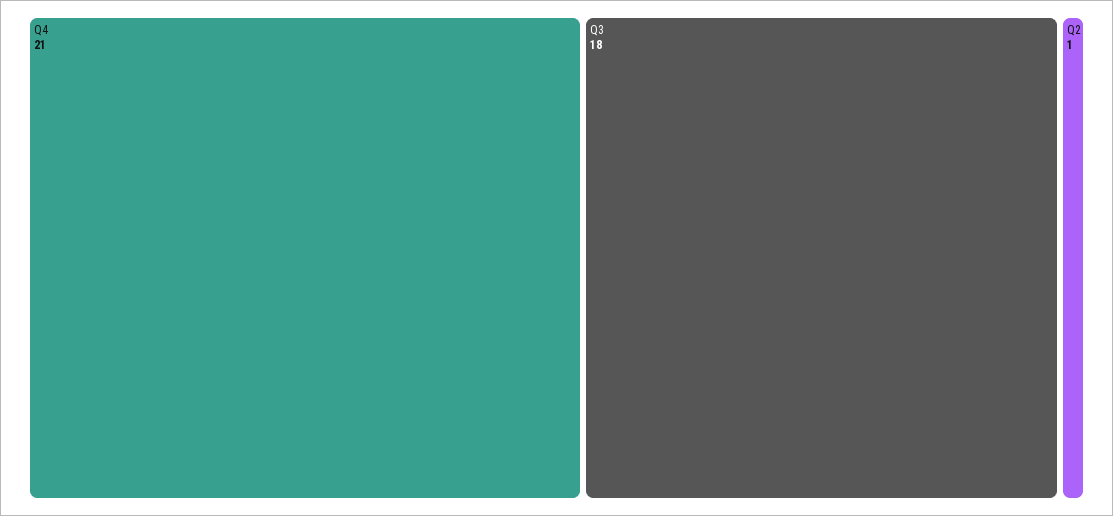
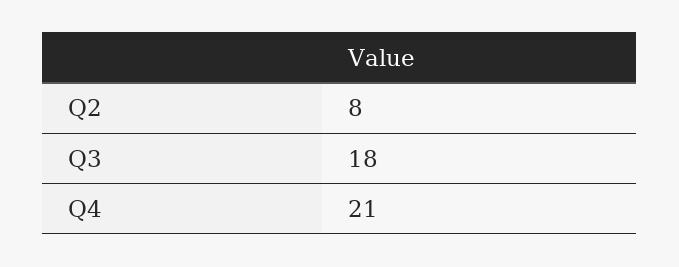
Q2: 1 -> 8

